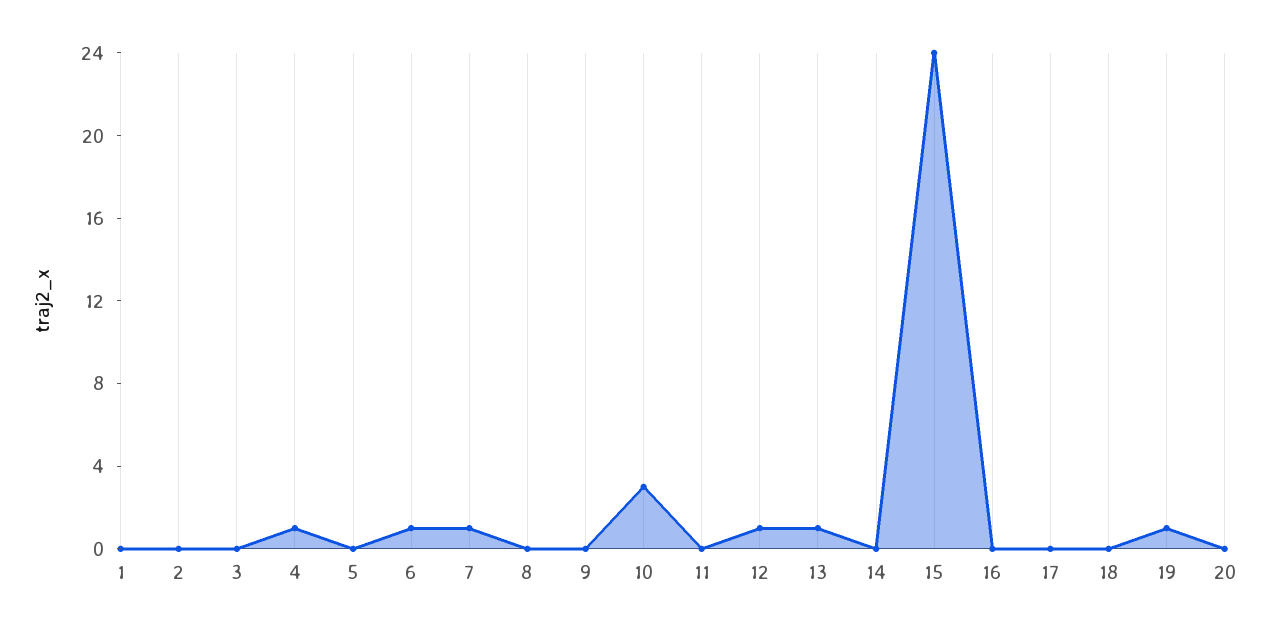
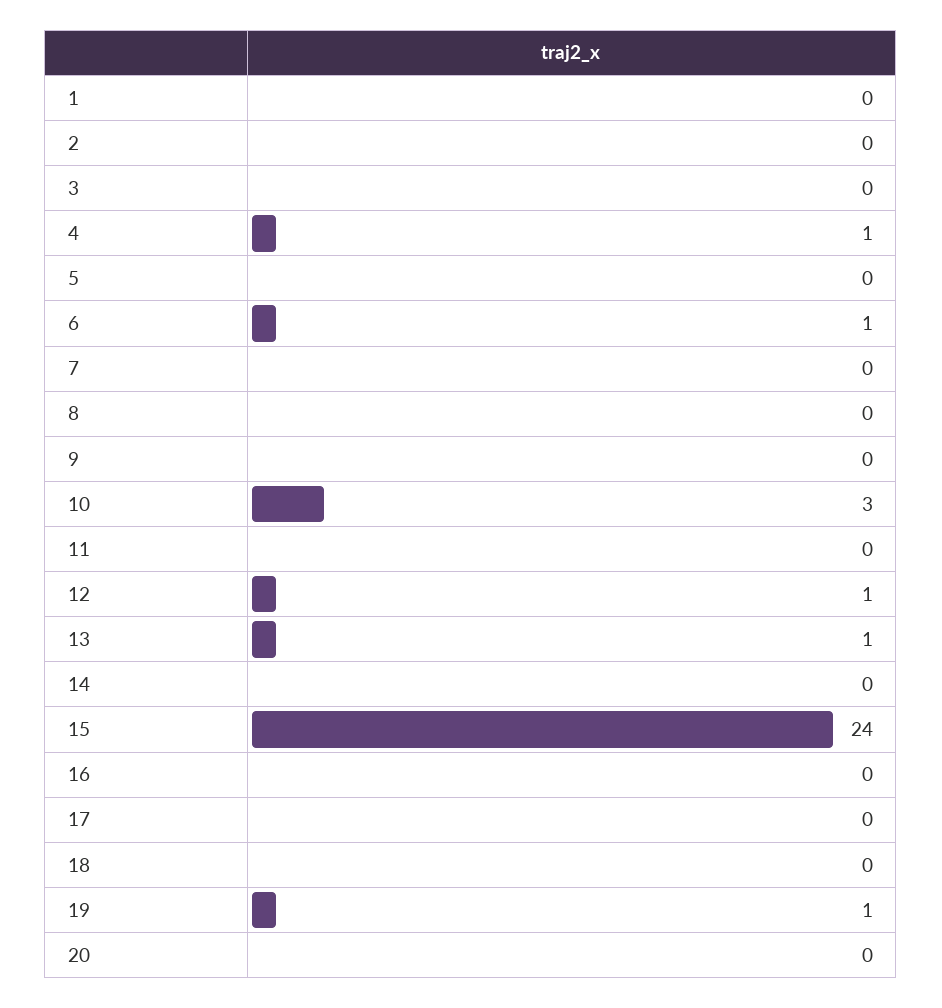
7: 1 -> 0

